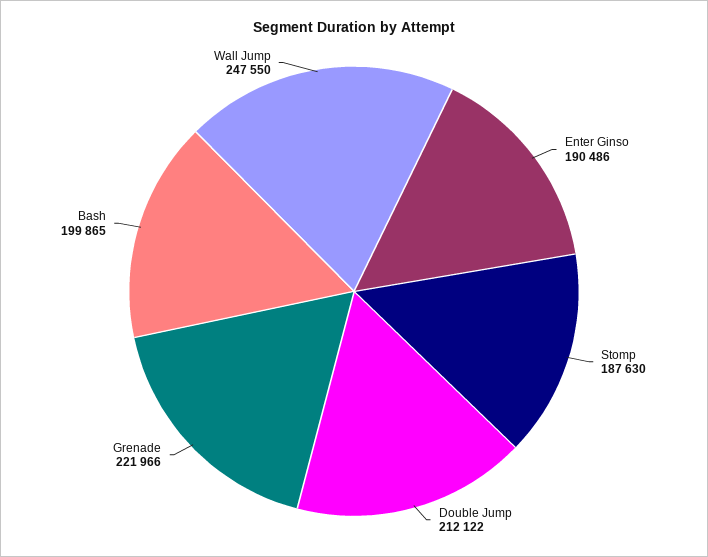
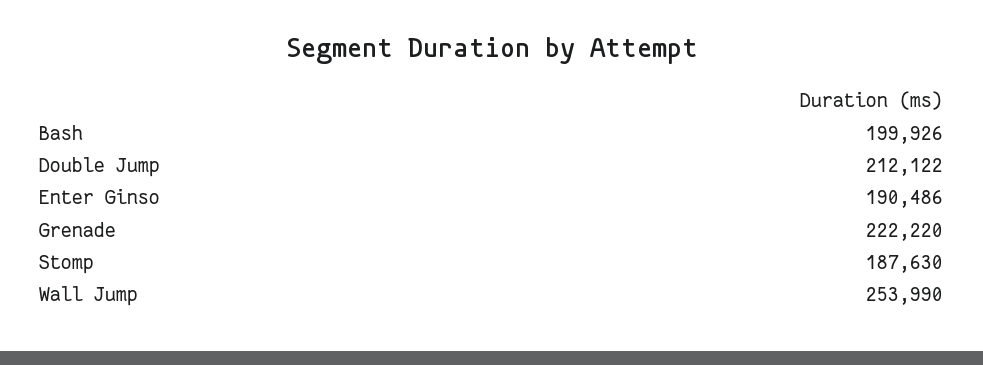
Grenade: 221966 -> 222220
Bash: 199865 -> 199926
Wall Jump: 247550 -> 253990

